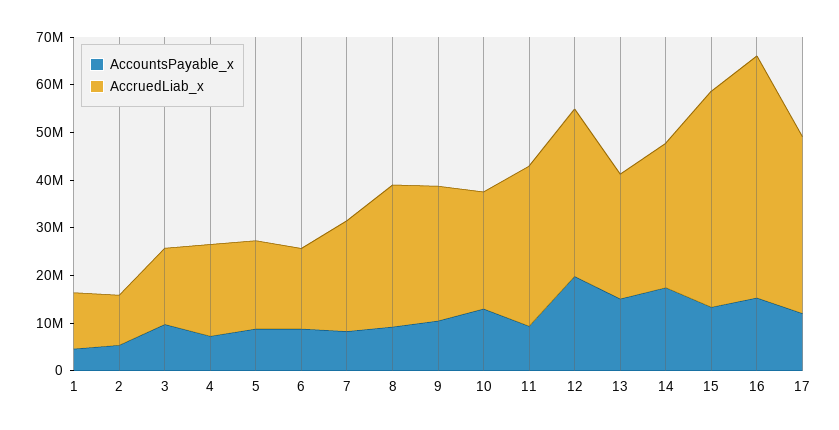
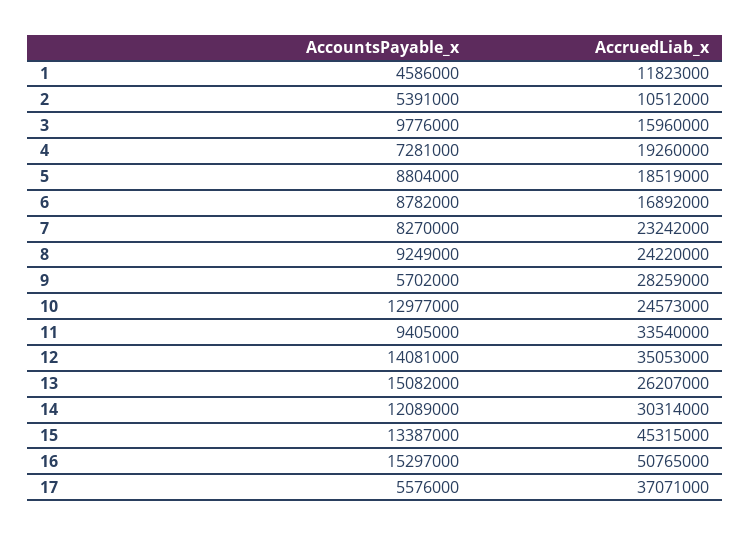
AccruedLiab_x, 8: 30000000 -> 24220000
AccountsPayable_x, 9: 10000000 -> 5702000
AccountsPayable_x, 12: 20000000 -> 14081000
AccountsPayable_x, 14: 18000000 -> 12089000
AccountsPayable_x, 17: 12000000 -> 5576000

